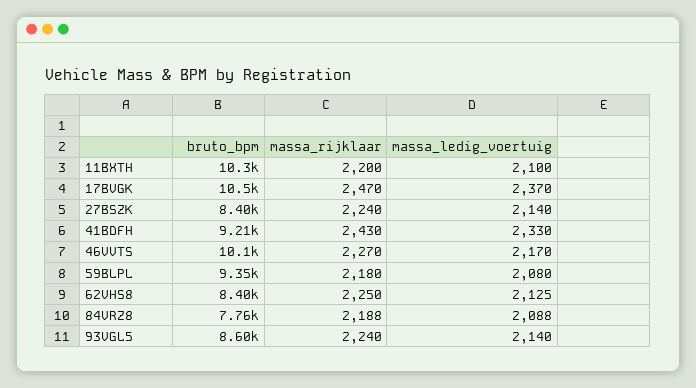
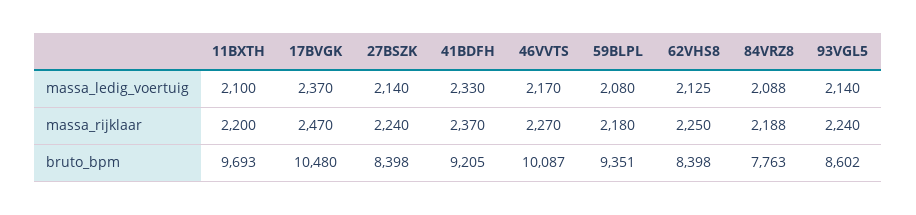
bruto_bpm, 11BXTH: 10300 -> 9693
massa_rijklaar, 41BDFH: 2430 -> 2370

